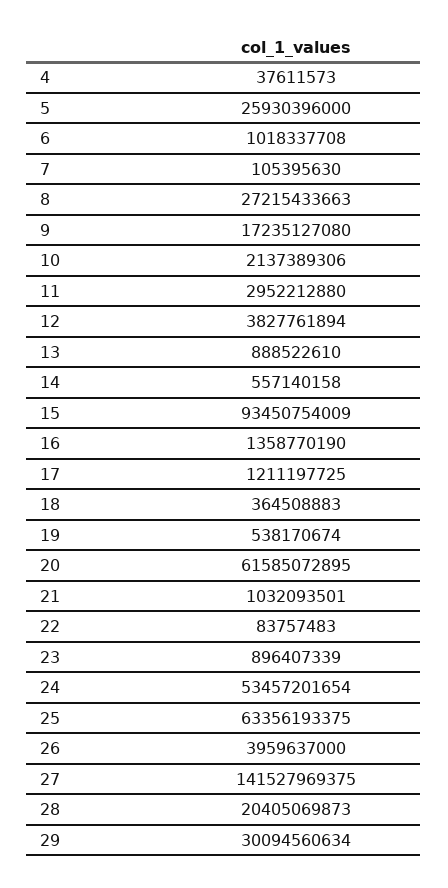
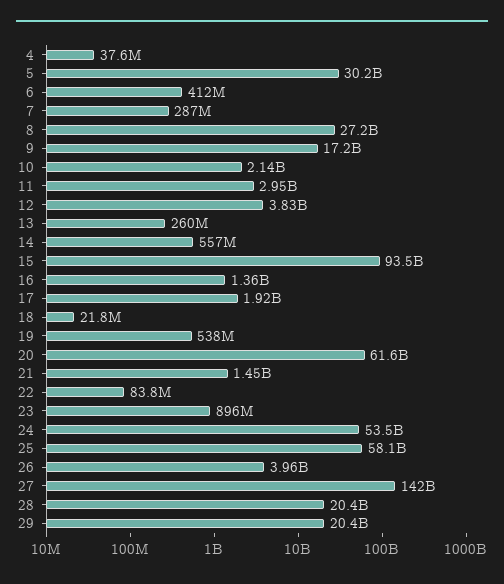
5: 25930396000 -> 30200000000
6: 1018337708 -> 412000000
7: 105395630 -> 287000000
13: 888522610 -> 260000000
17: 1211197725 -> 1920000000
18: 364508883 -> 21800000
21: 1032093501 -> 1450000000
25: 63356193375 -> 58100000000
29: 30094560634 -> 20400000000

